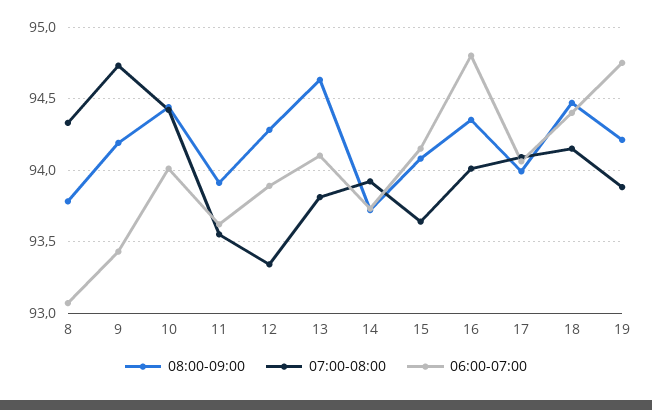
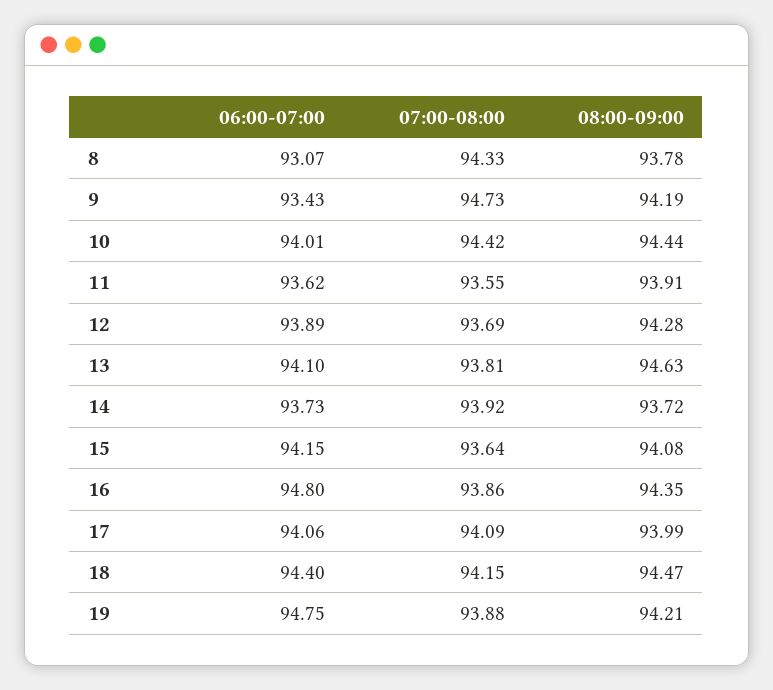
07:00-08:00, 12: 93.35 -> 93.69
07:00-08:00, 16: 94 -> 93.86

